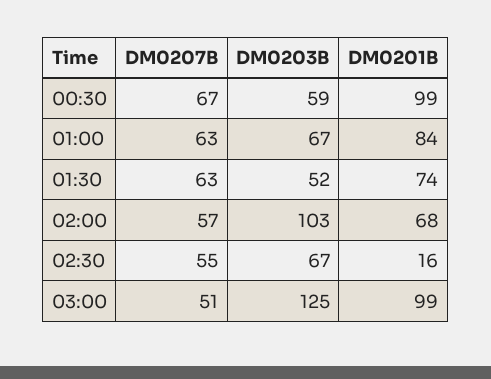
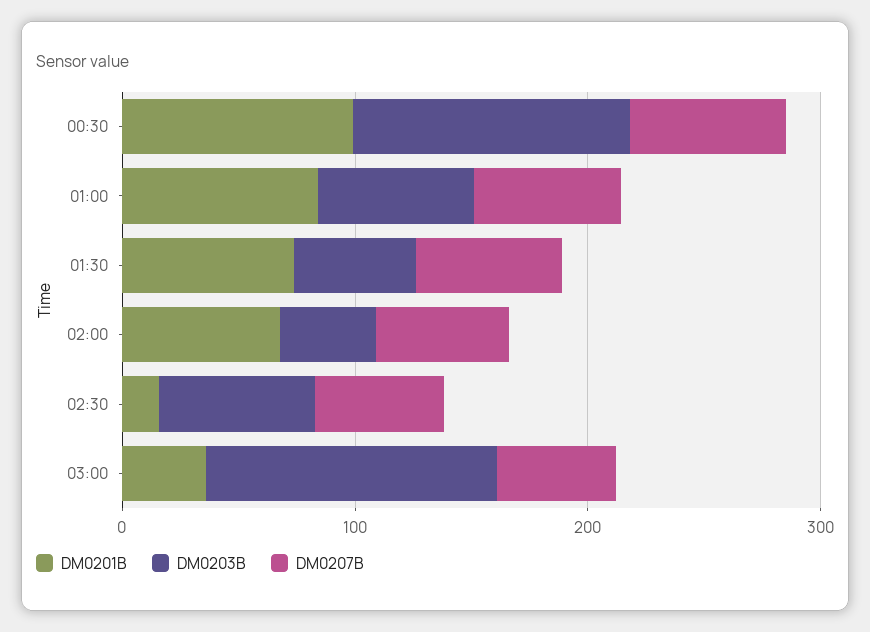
DM0203B, 00:30: 59 -> 120
DM0203B, 02:00: 103 -> 40
DM0201B, 03:00: 99 -> 40

